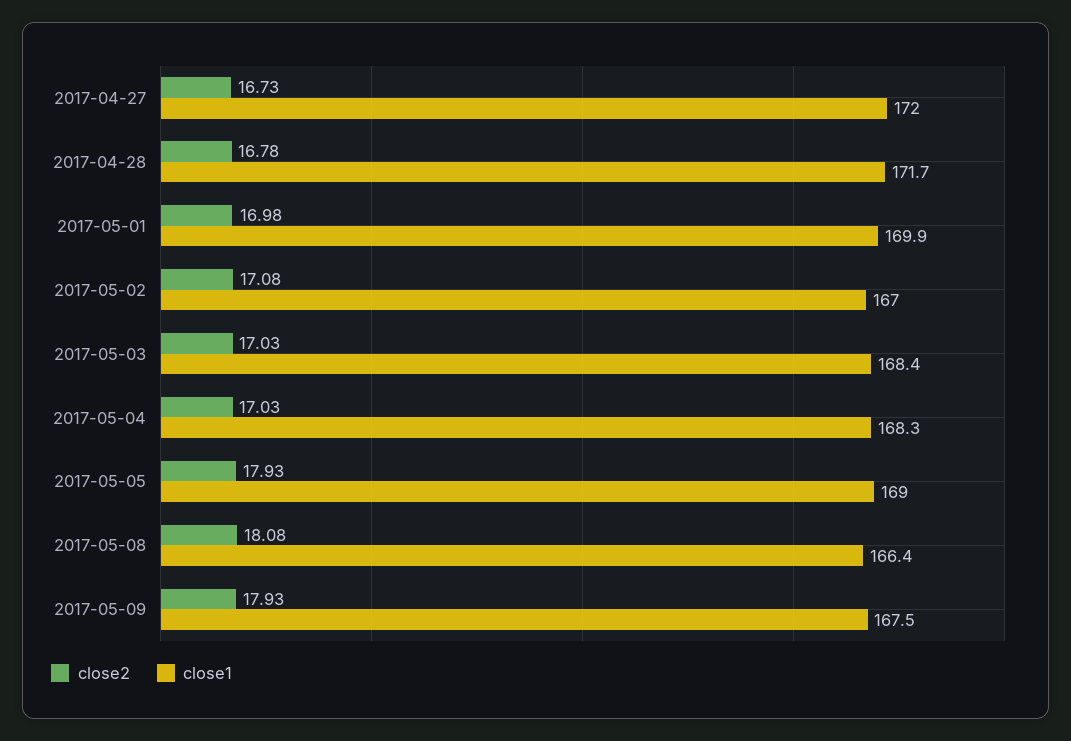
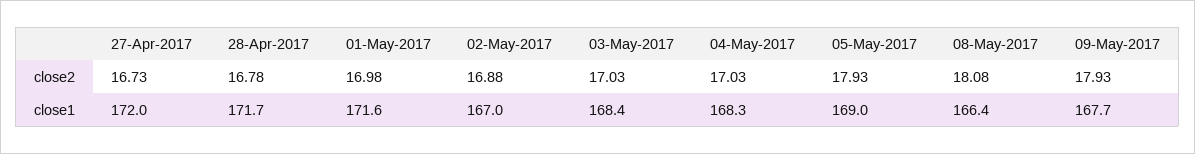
close1, 2017-05-01: 169.9 -> 171.6
close2, 2017-05-02: 17.08 -> 16.88
close1, 2017-05-09: 167.5 -> 167.7

